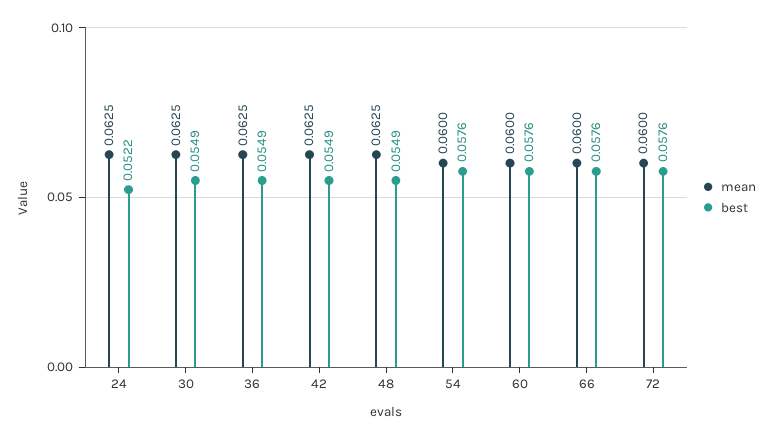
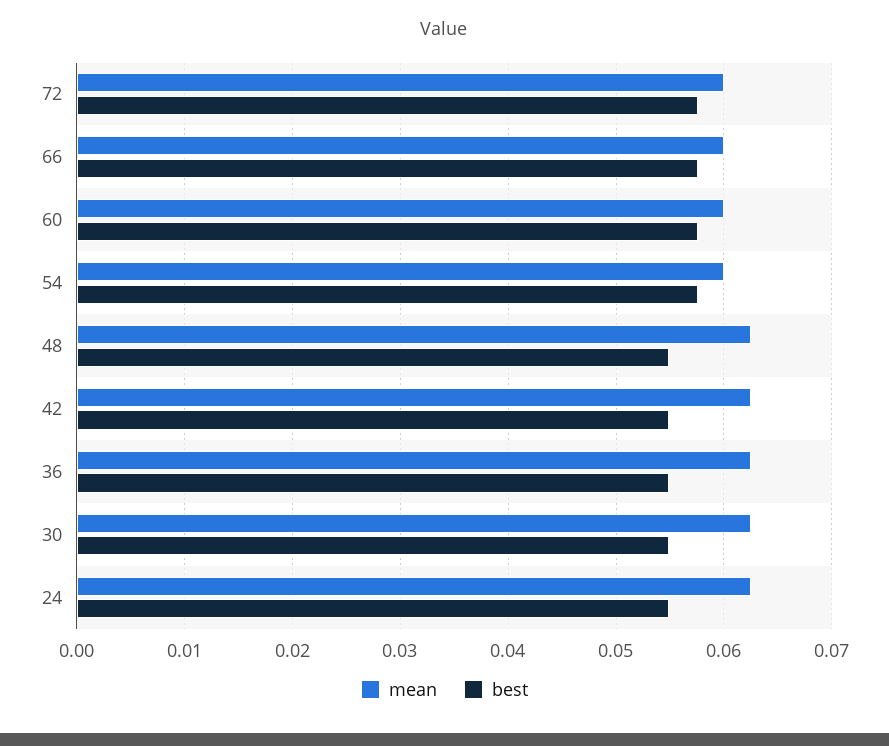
best, 24: 0.0522 -> 0.055

